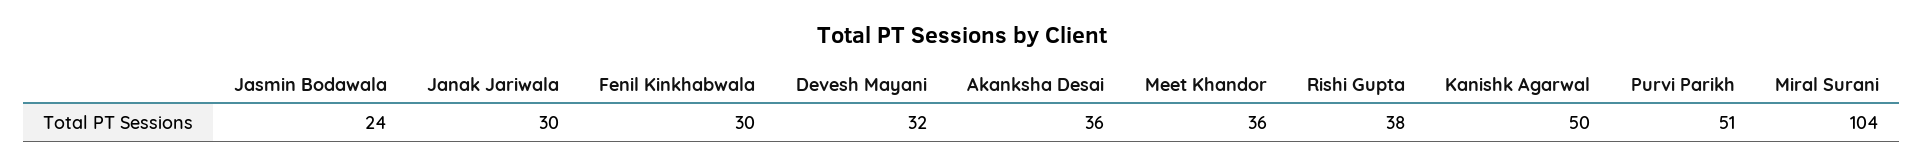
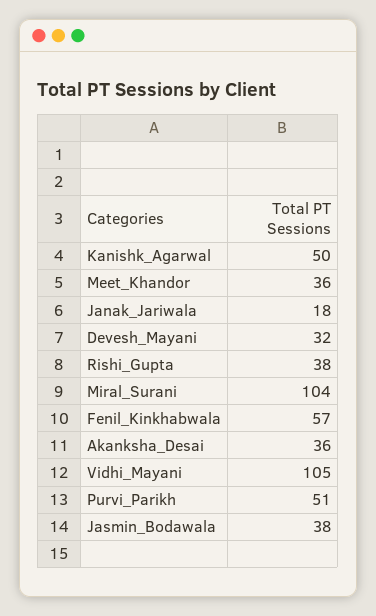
Jasmin Bodawala: 24 -> 38
Janak Jariwala: 30 -> 18
Fenil Kinkhabwala: 30 -> 57
Vidhi_Mayani: none -> 105

